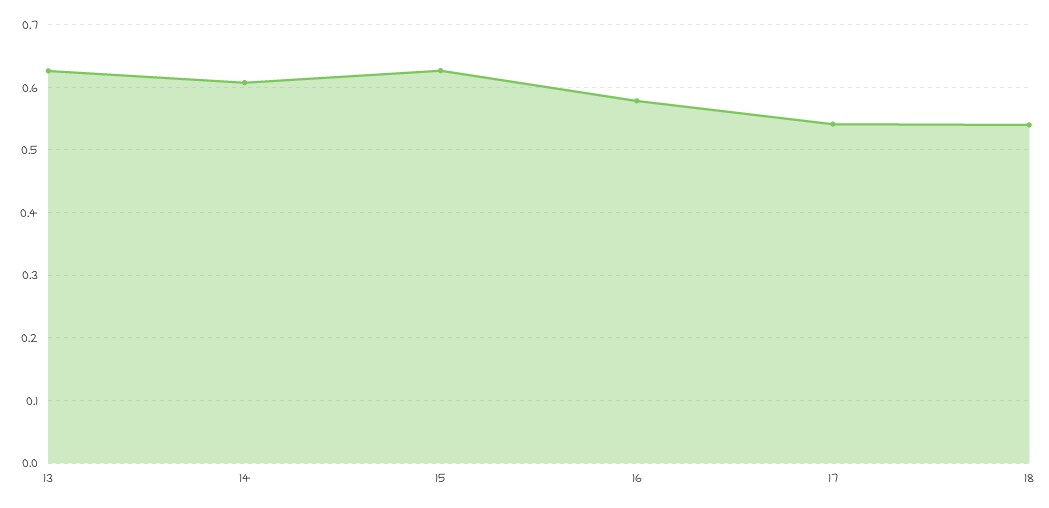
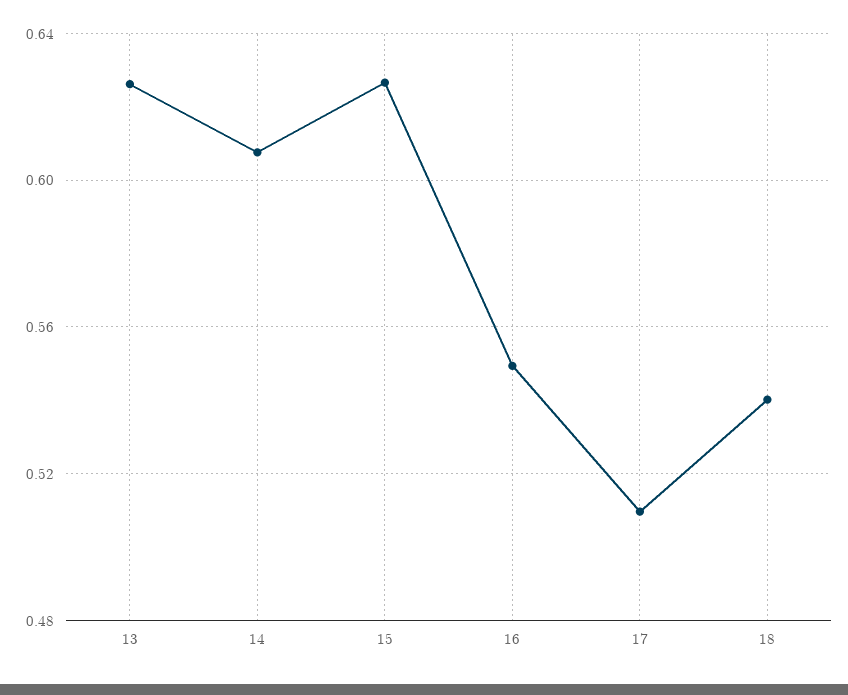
16: 0.58 -> 0.55
17: 0.54 -> 0.51

